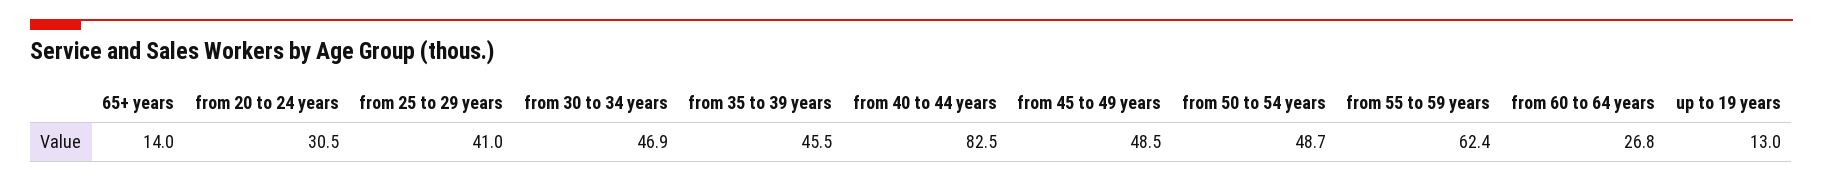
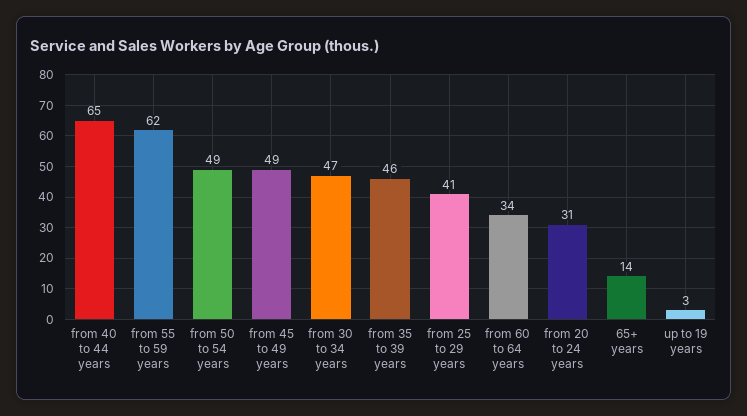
from 40 to 44 years: 82.5 -> 65
from 60 to 64 years: 26.8 -> 34
up to 19 years: 13 -> 3

